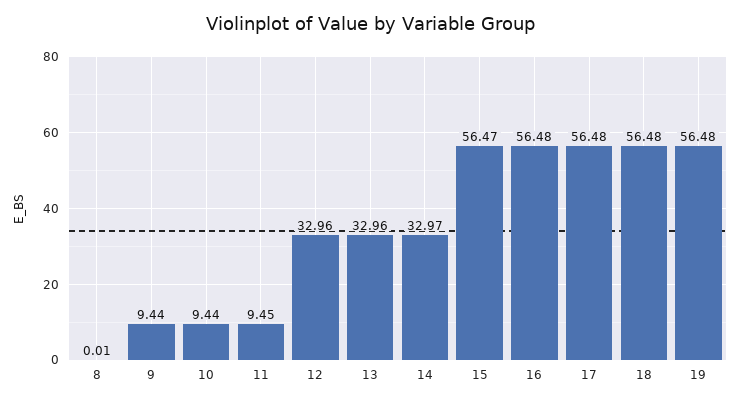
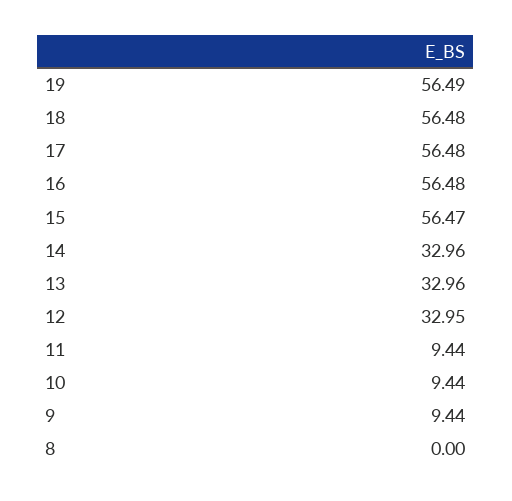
8: 0.01 -> 0
11: 9.45 -> 9.44
12: 32.96 -> 32.95
14: 32.97 -> 32.96
19: 56.48 -> 56.49

